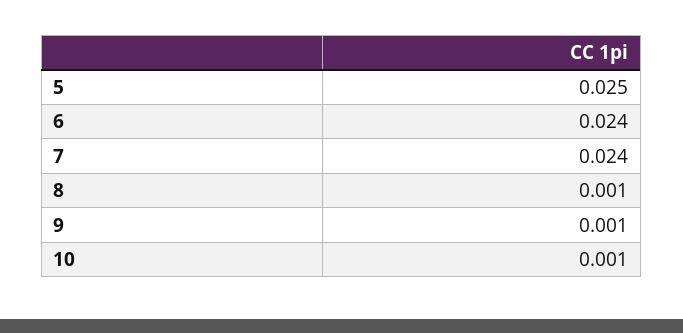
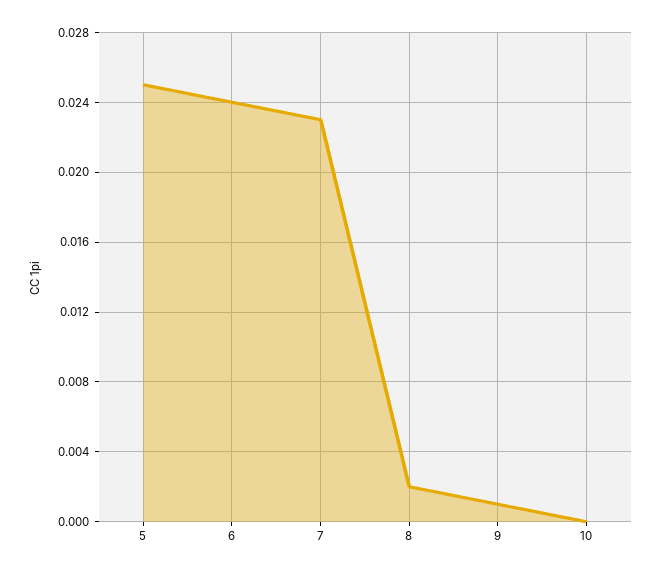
7: 0.024 -> 0.023
8: 0.001 -> 0.002
10: 0.001 -> 0

